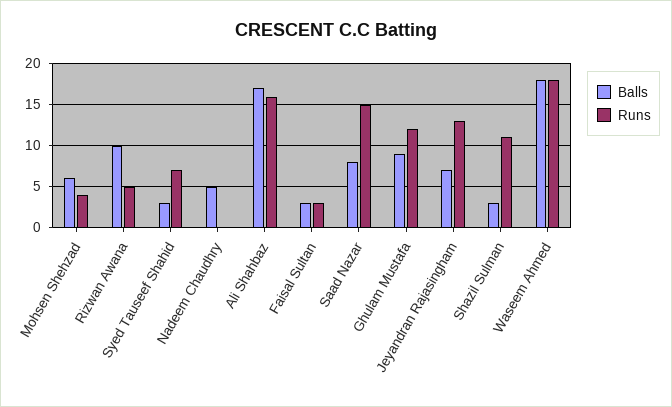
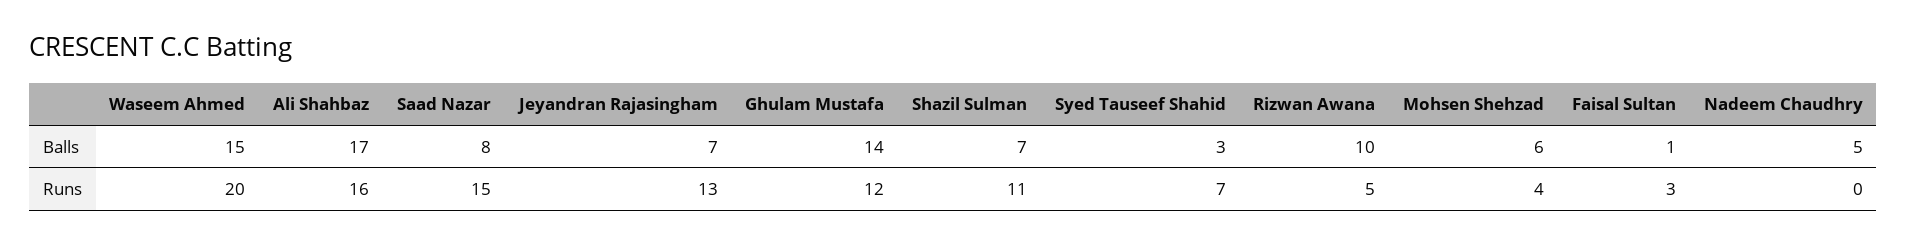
Balls, Faisal Sultan: 3 -> 1
Balls, Ghulam Mustafa: 9 -> 14
Balls, Shazil Sulman: 3 -> 7
Balls, Waseem Ahmed: 18 -> 15
Runs, Waseem Ahmed: 18 -> 20

